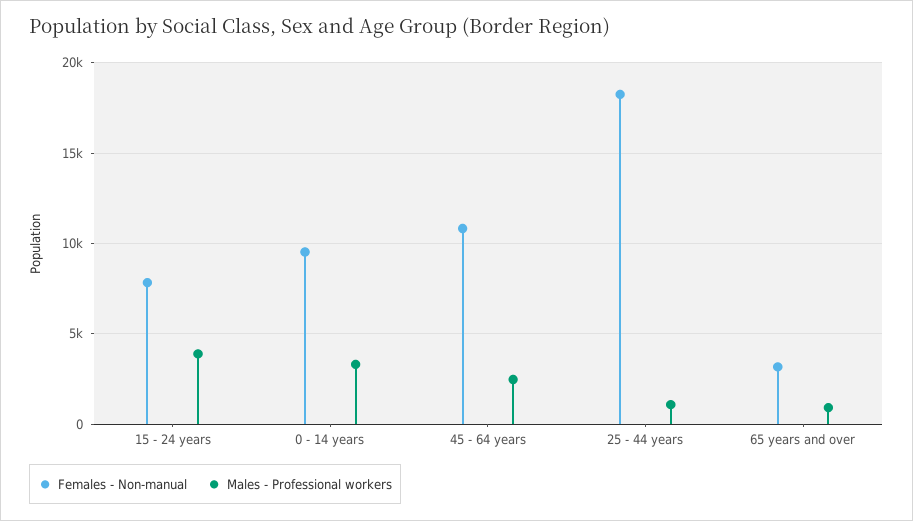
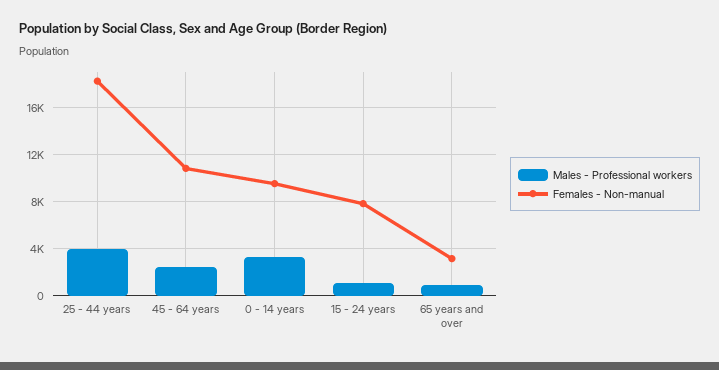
Males - Professional workers, 15 - 24 years: 4000 -> 1000
Males - Professional workers, 25 - 44 years: 1000 -> 4000

